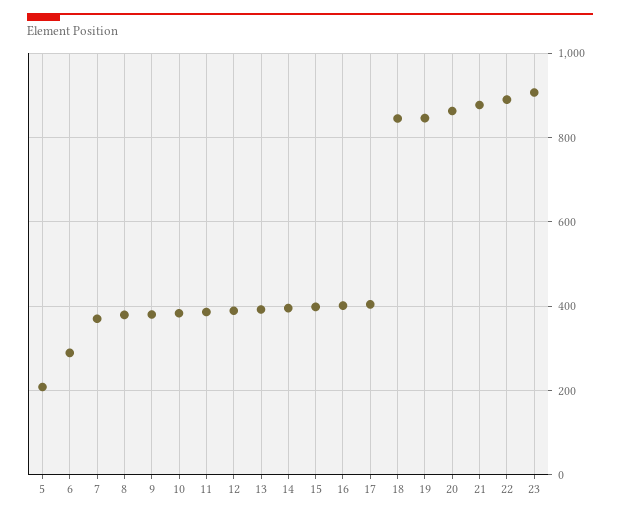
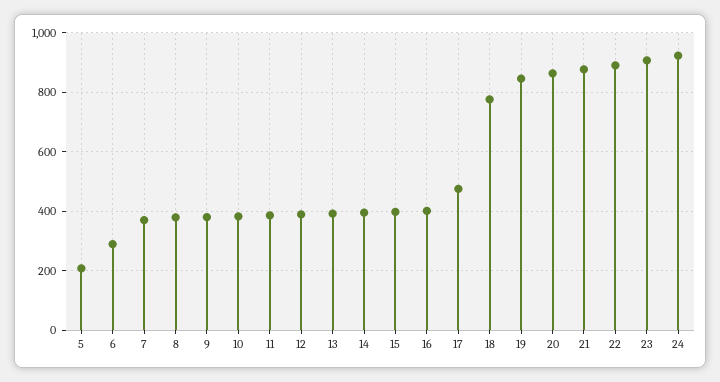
17: 400 -> 475
18: 840 -> 775
24: none -> 925

